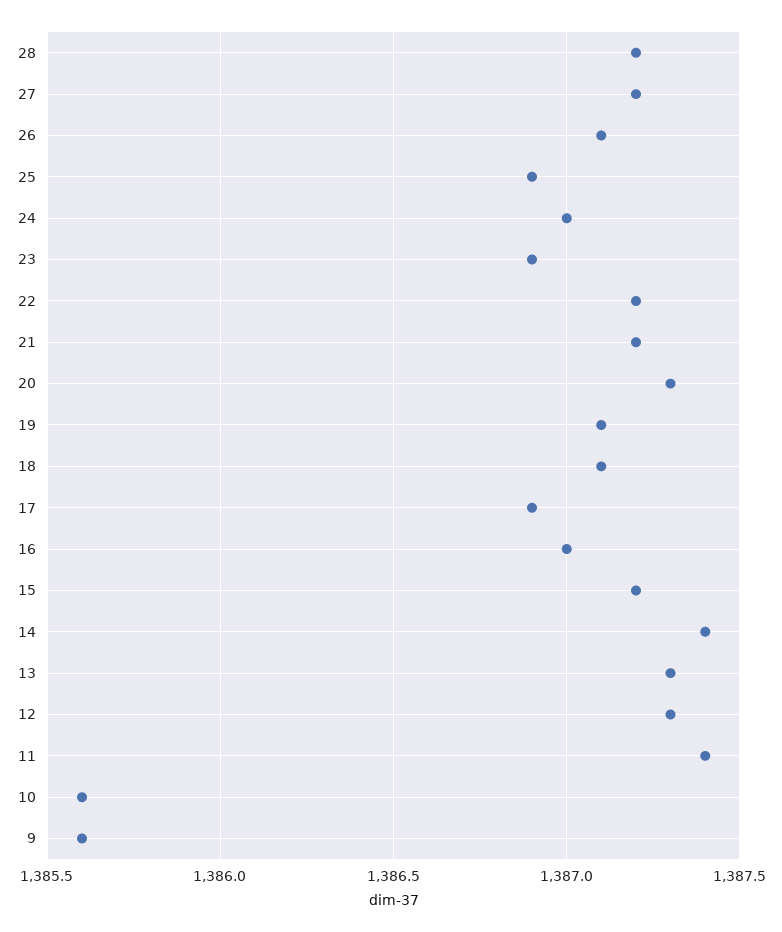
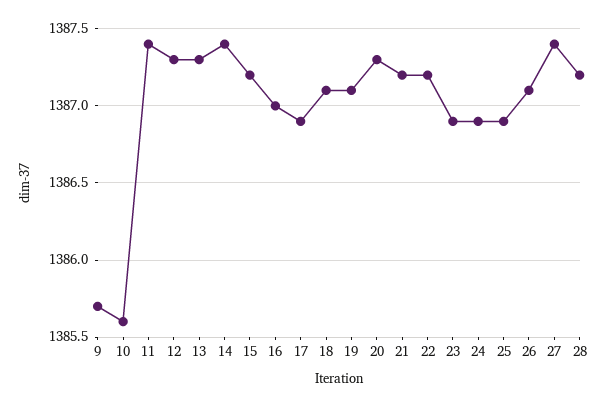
27: 1387.2 -> 1387.4
24: 1387 -> 1386.9
9: 1385.6 -> 1385.7

